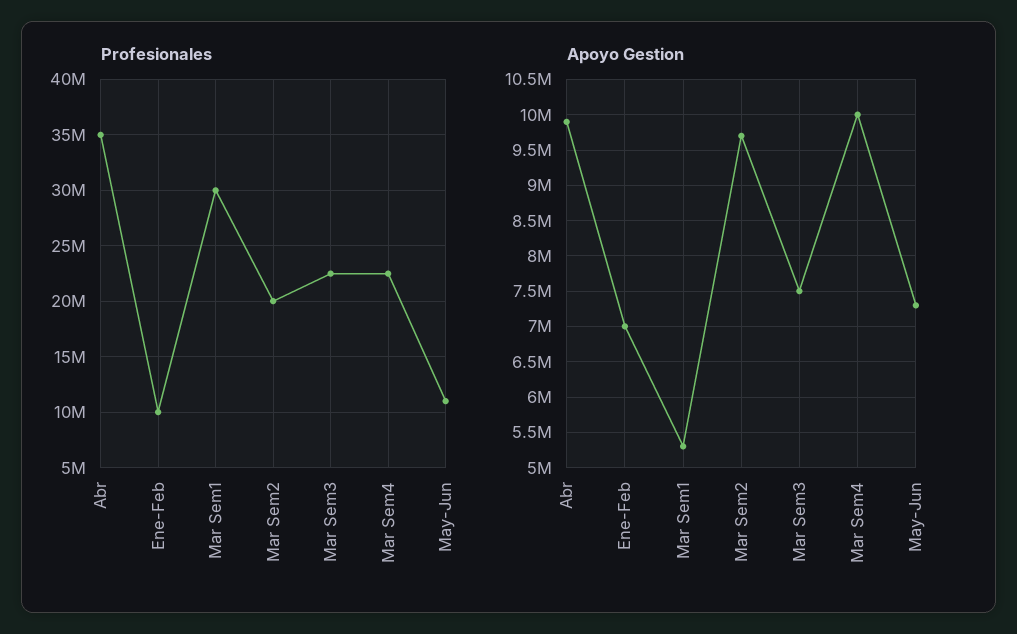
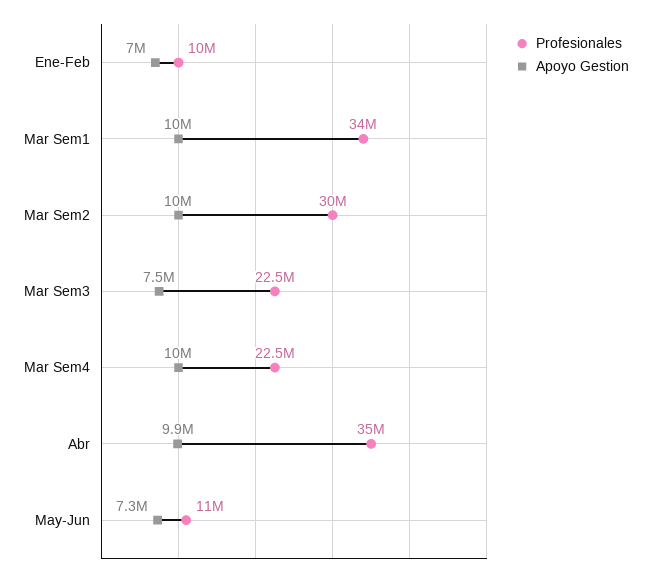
Profesionales, Mar Sem1: 30000000 -> 34000000
Profesionales, Mar Sem2: 20000000 -> 30000000
Apoyo Gestion, Mar Sem1: 5300000 -> 10000000
Apoyo Gestion, Mar Sem2: 9700000 -> 10000000

